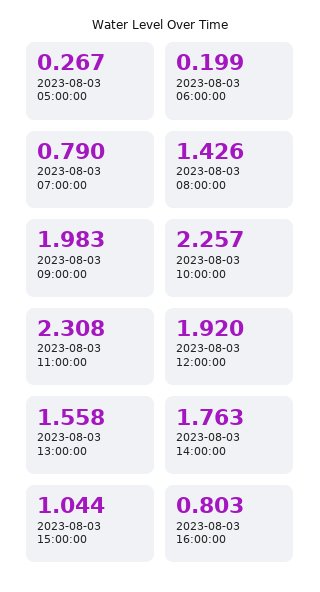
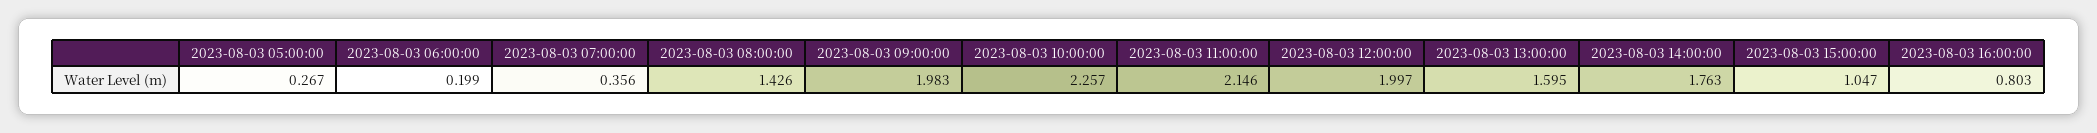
2023-08-03 07:00:00: 0.79 -> 0.356
2023-08-03 11:00:00: 2.308 -> 2.146
2023-08-03 12:00:00: 1.92 -> 1.997
2023-08-03 13:00:00: 1.558 -> 1.595
2023-08-03 15:00:00: 1.044 -> 1.047

